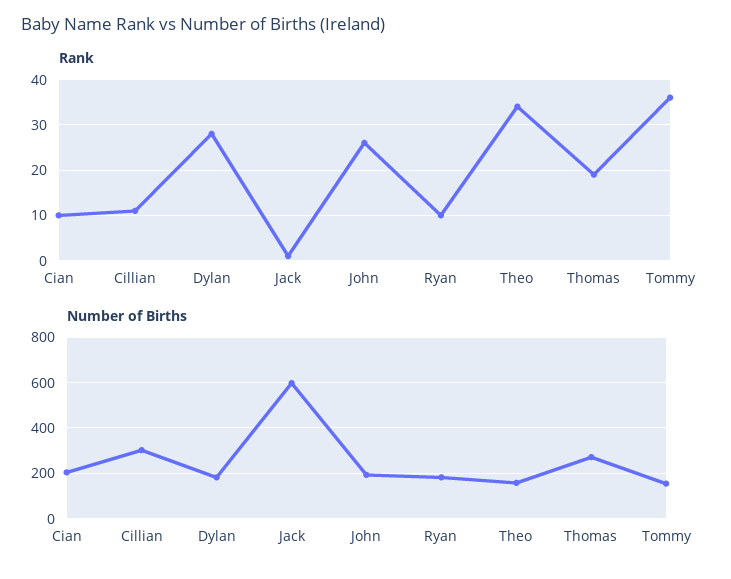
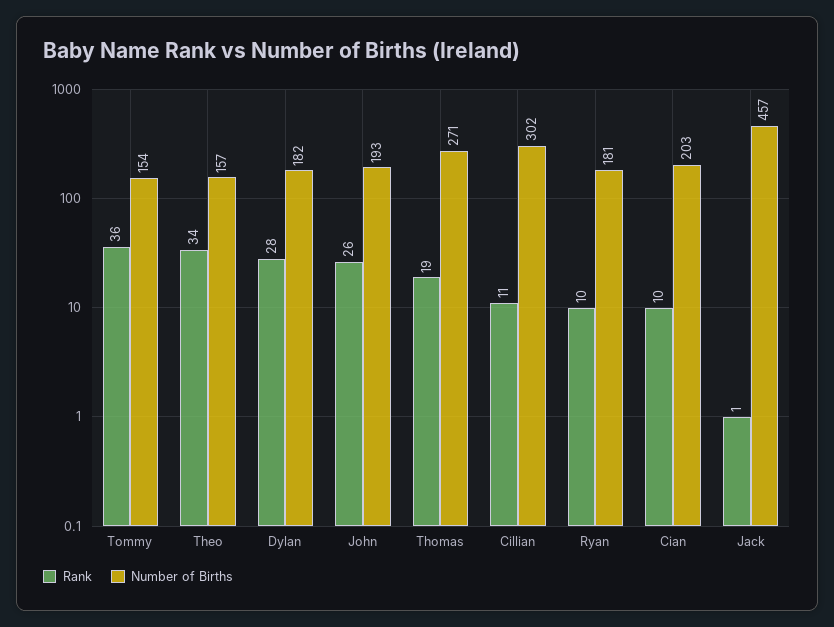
Number of Births, Jack: 600 -> 457

